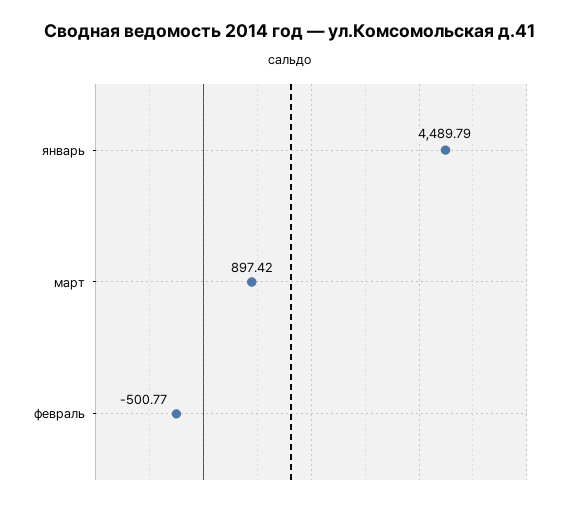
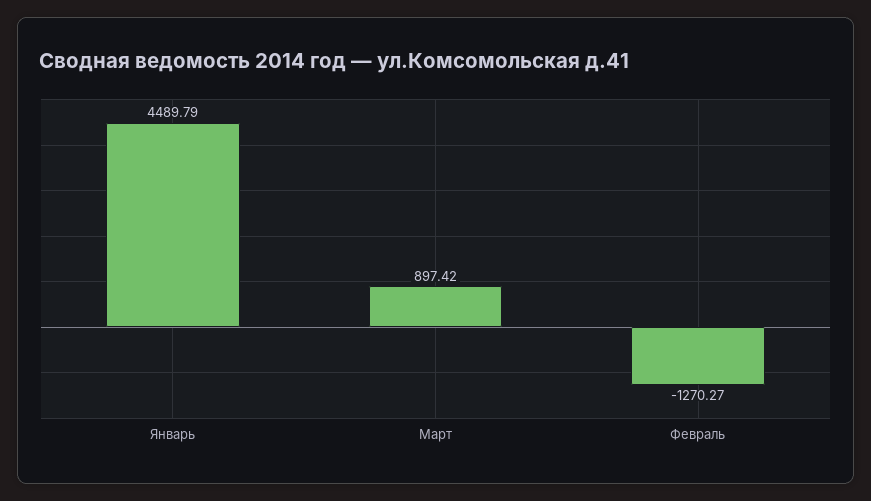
февраль: -500.77 -> -1270.27

